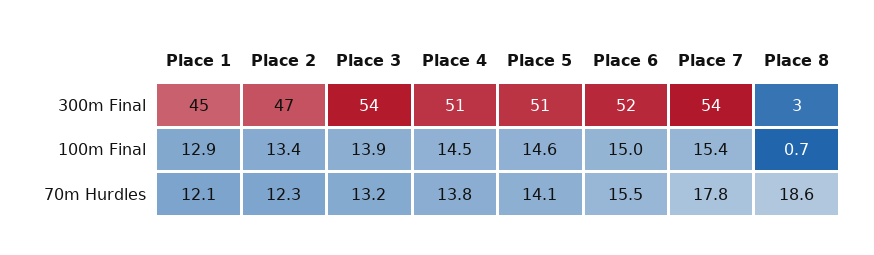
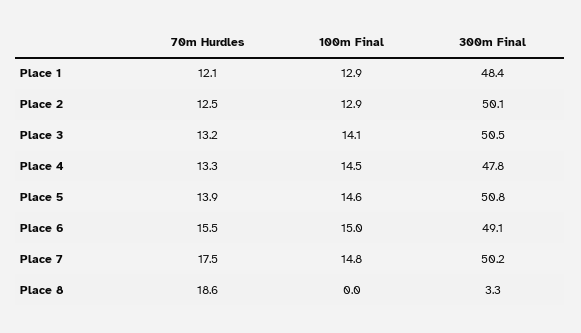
Place 1, 300m Final: 45 -> 48.4
Place 2, 300m Final: 47 -> 50.1
Place 3, 300m Final: 54 -> 50.5
Place 4, 300m Final: 51 -> 47.8
Place 6, 300m Final: 52 -> 49.1
Place 7, 300m Final: 54 -> 50.2
Place 2, 100m Final: 13.4 -> 12.9
Place 3, 100m Final: 13.9 -> 14.1
Place 7, 100m Final: 15.4 -> 14.8
Place 8, 100m Final: 0.7 -> 0
Place 2, 70m Hurdles: 12.3 -> 12.5
Place 4, 70m Hurdles: 13.8 -> 13.3
Place 5, 70m Hurdles: 14.1 -> 13.9
Place 7, 70m Hurdles: 17.8 -> 17.5

